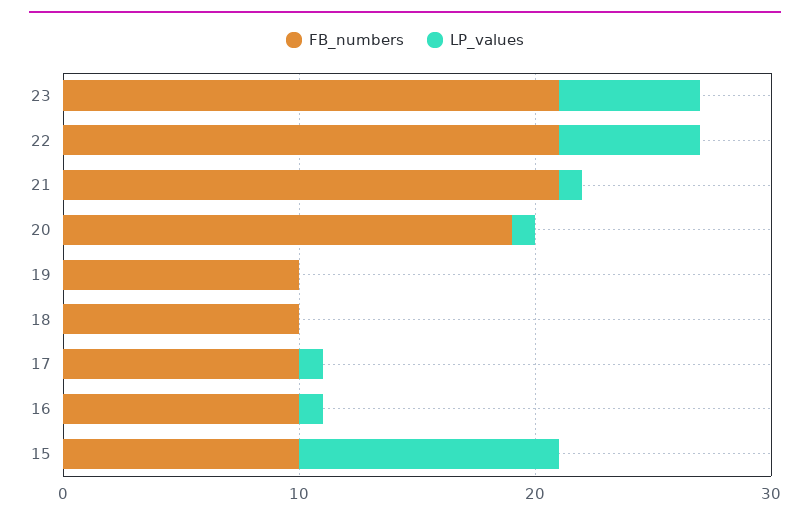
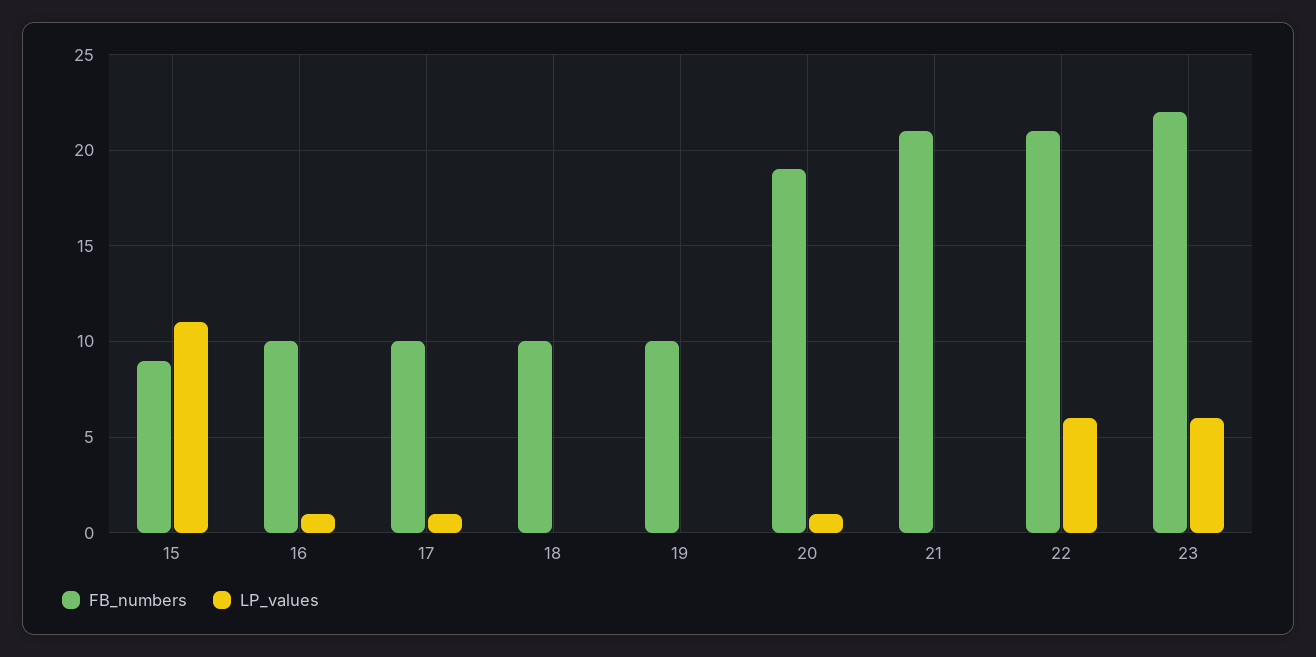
FB_numbers, 23: 21 -> 22
LP_values, 21: 1 -> 0
FB_numbers, 15: 10 -> 9

